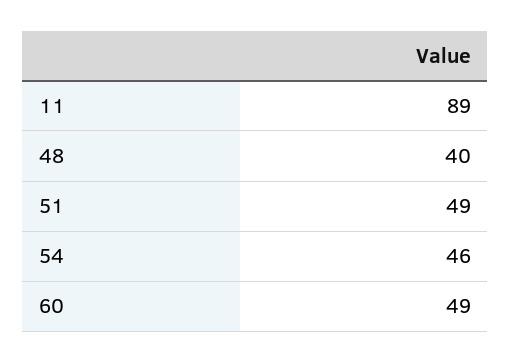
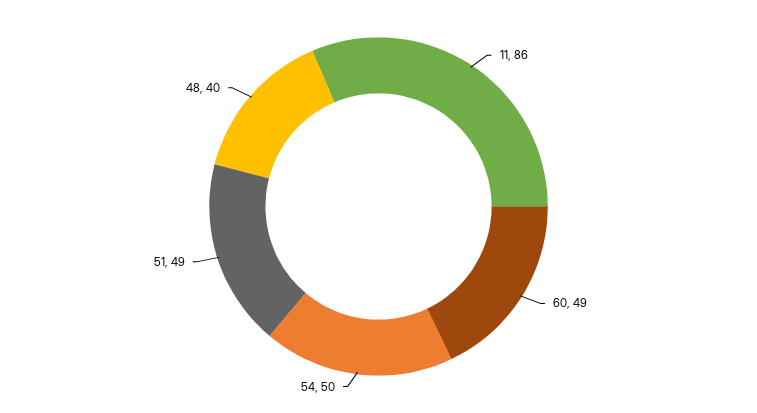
11: 89 -> 86
54: 46 -> 50

